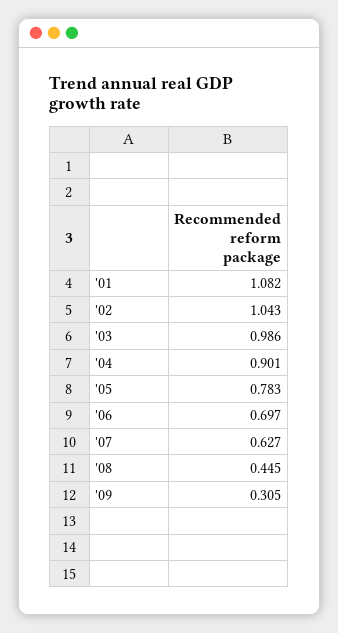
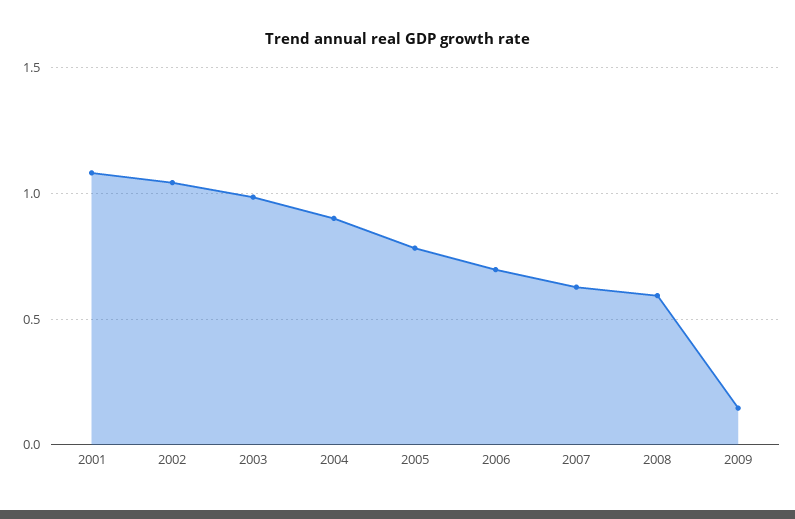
'08: 0.445 -> 0.6
'09: 0.305 -> 0.15

